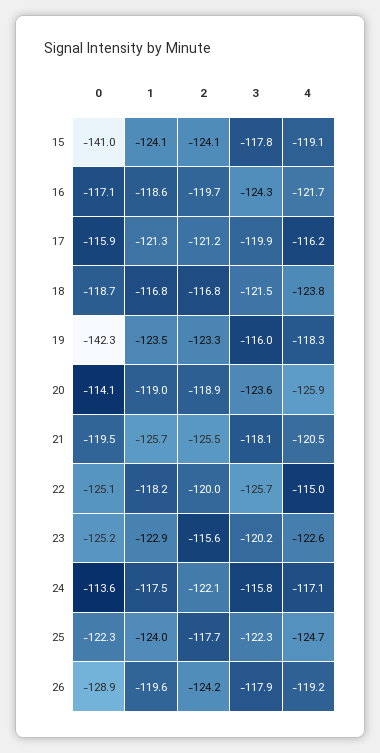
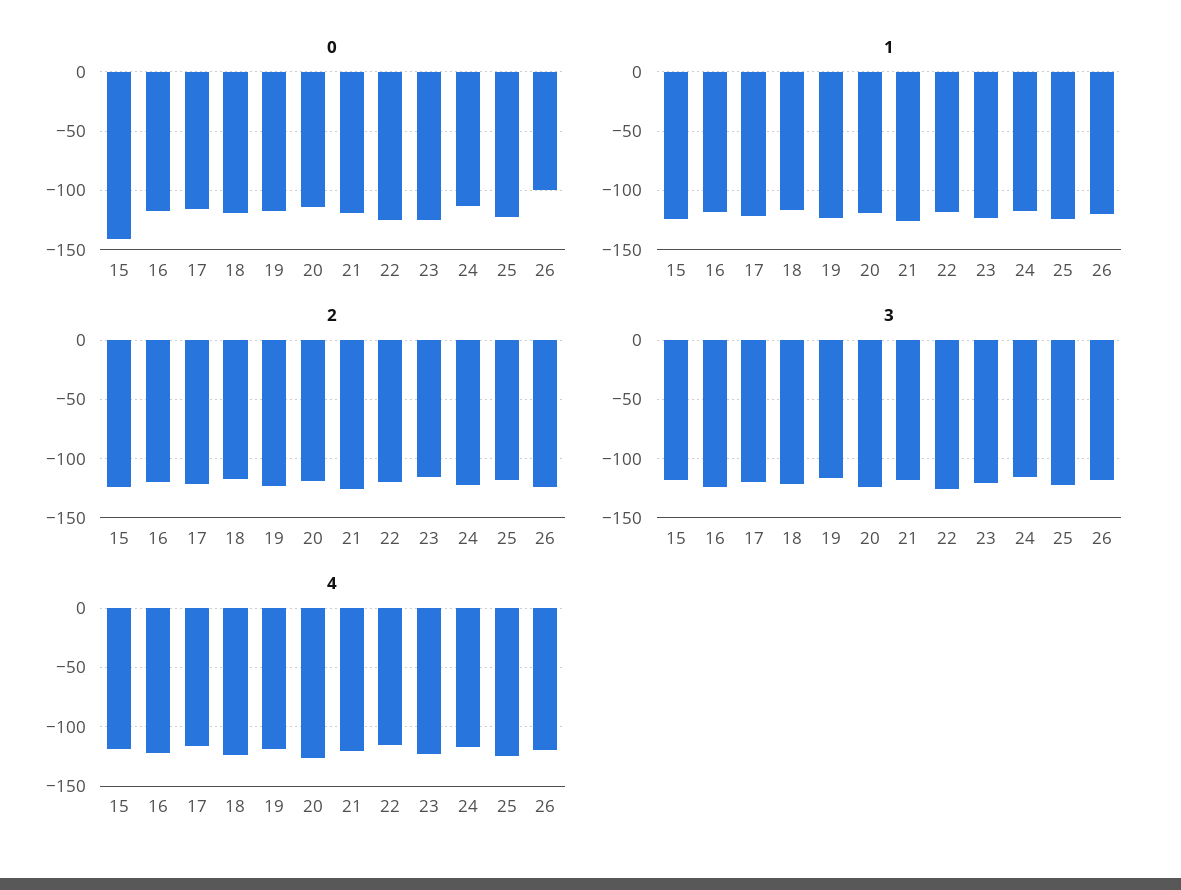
0, 19: -142.3 -> -120
0, 26: -128.9 -> -100

